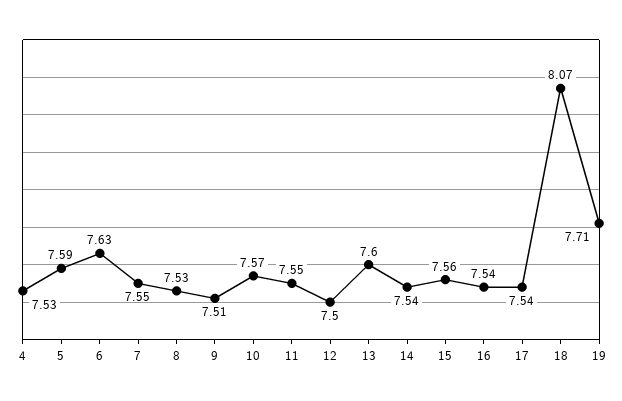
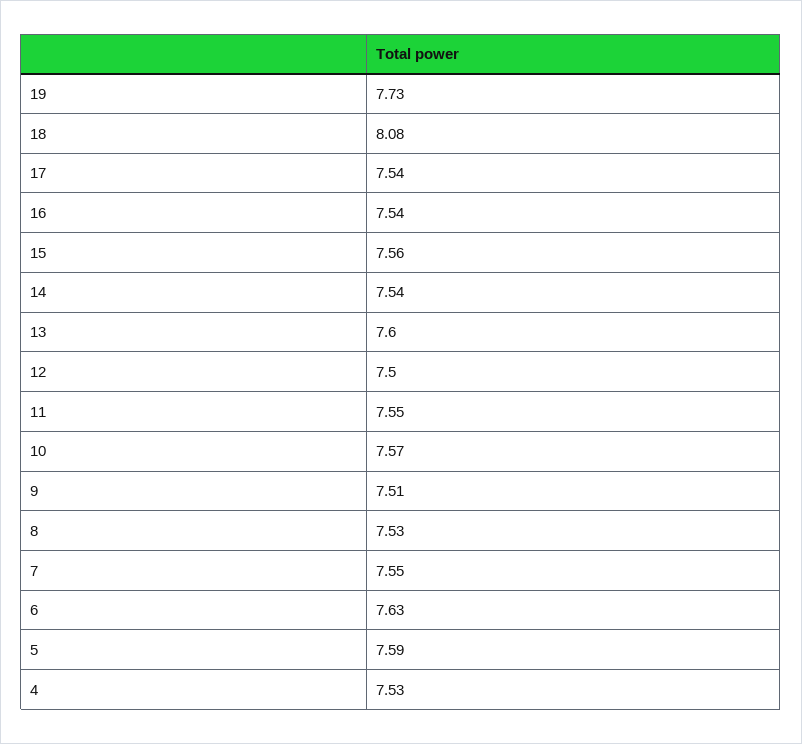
18: 8.07 -> 8.08
19: 7.71 -> 7.73

